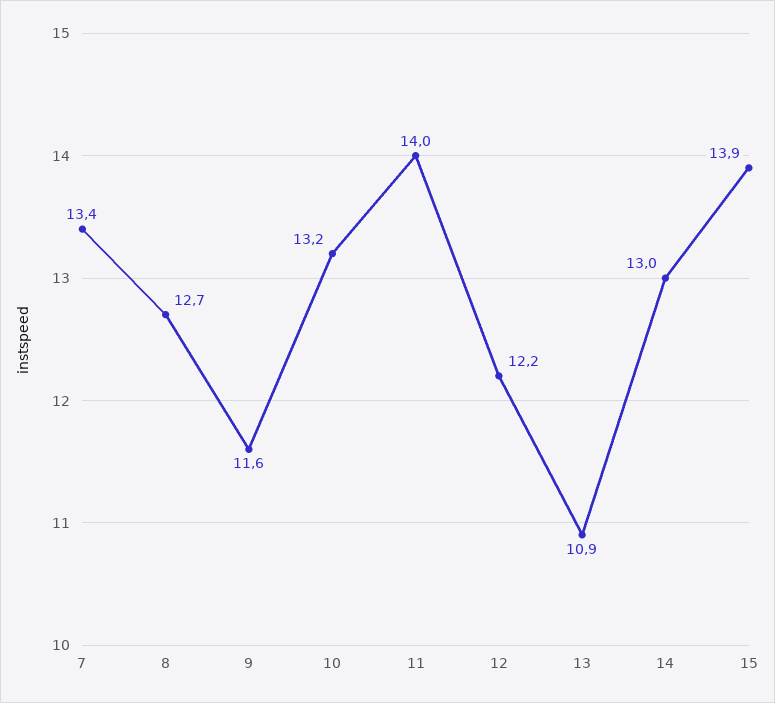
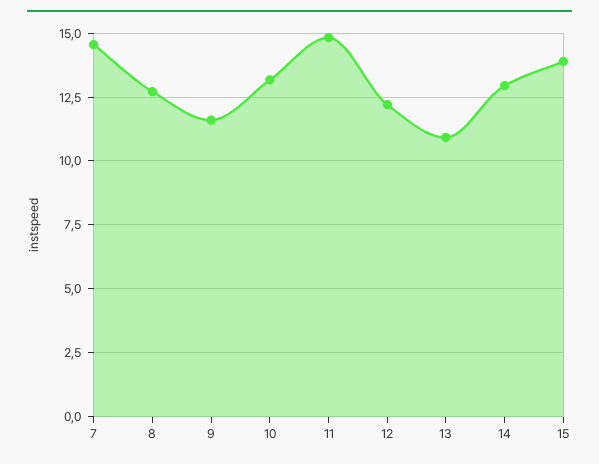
7: 13.4 -> 14.5
11: 14 -> 14.75

